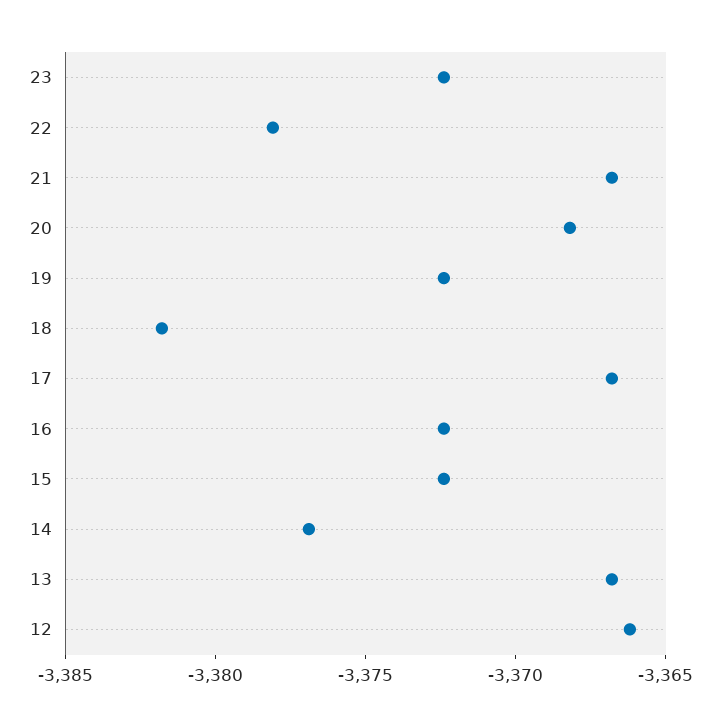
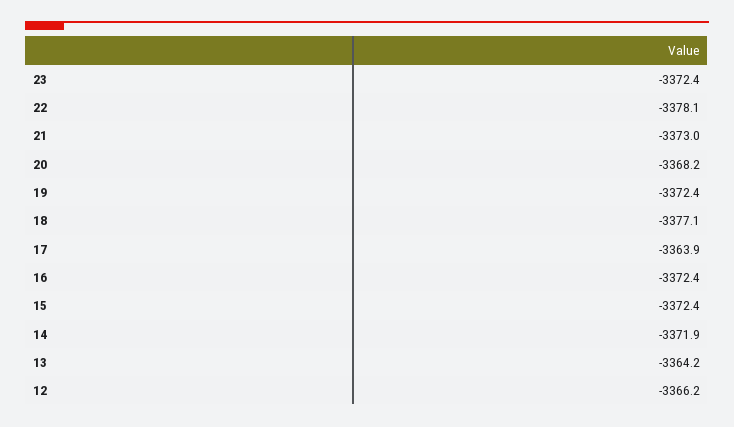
21: -3367 -> -3373
18: -3382 -> -3377.1
17: -3367 -> -3363.9
14: -3377 -> -3371.9
13: -3367 -> -3364.2

